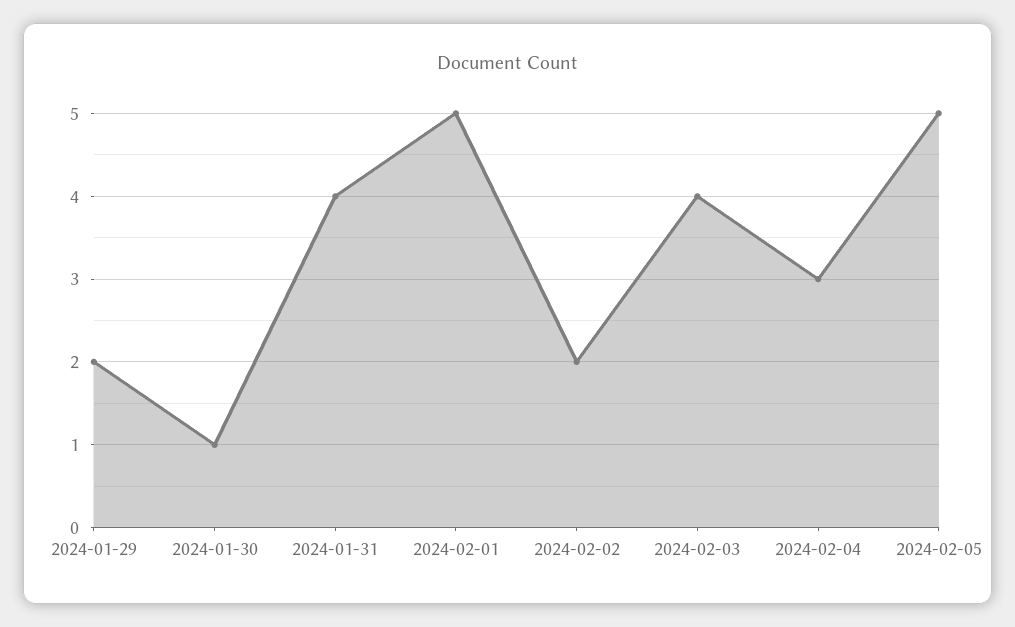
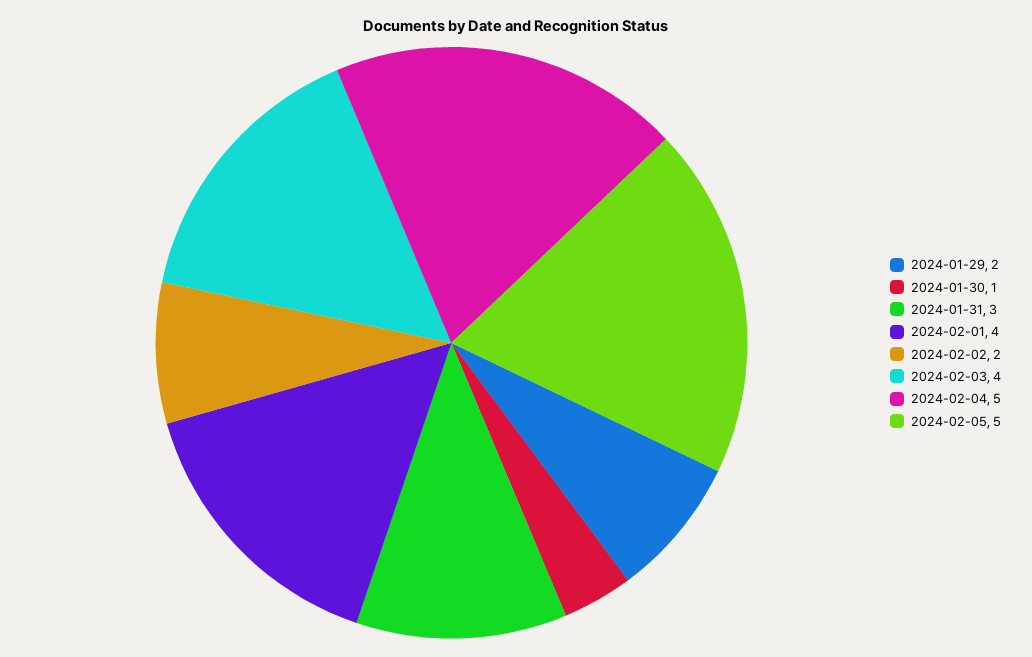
2024-01-31: 4 -> 3
2024-02-01: 5 -> 4
2024-02-04: 3 -> 5

